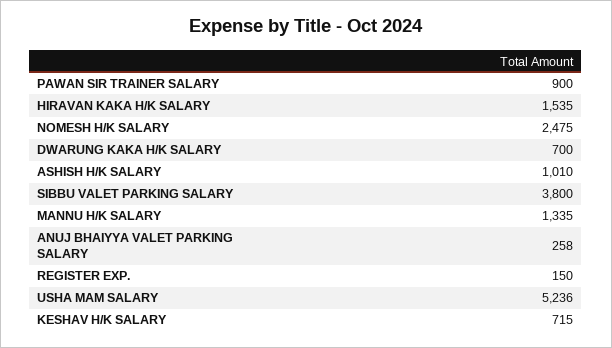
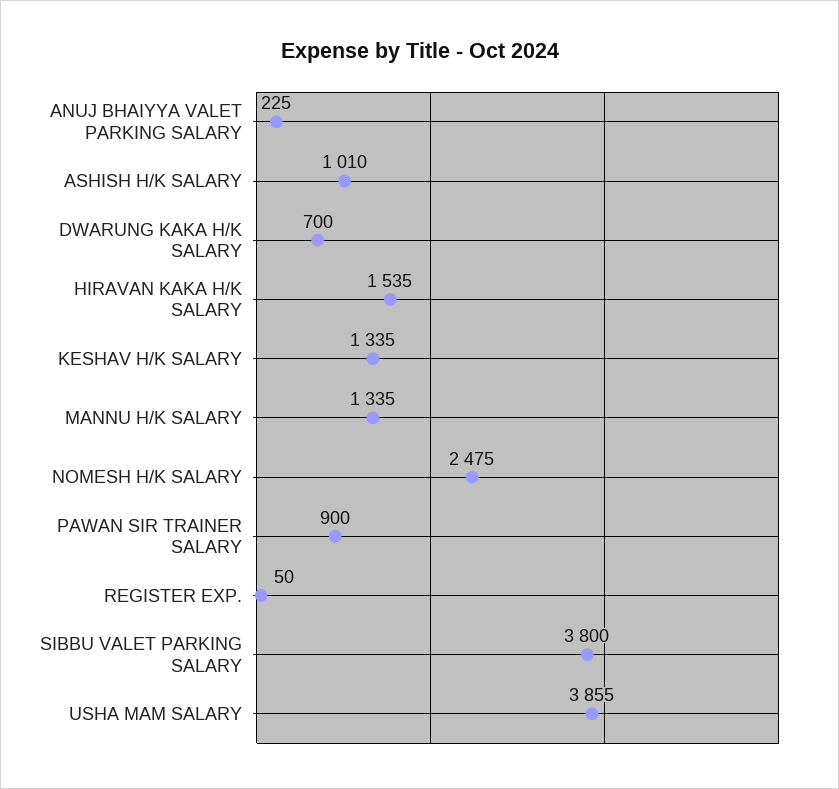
ANUJ BHAIYYA VALET PARKING SALARY: 258 -> 225
REGISTER EXP.: 150 -> 50
USHA MAM SALARY: 5236 -> 3855
KESHAV H/K SALARY: 715 -> 1335

